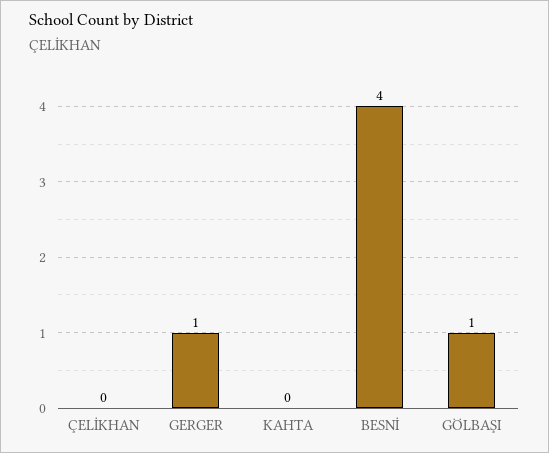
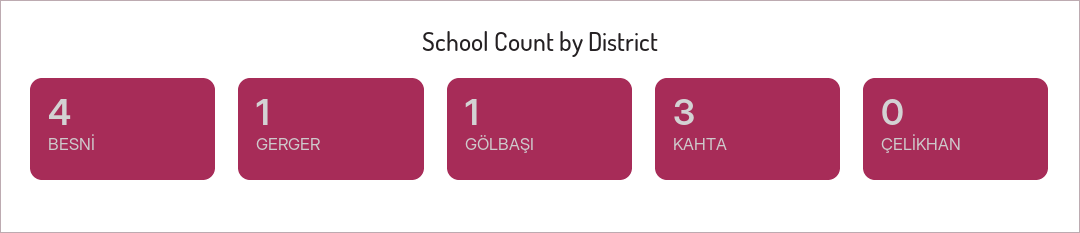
KAHTA: 0 -> 3

